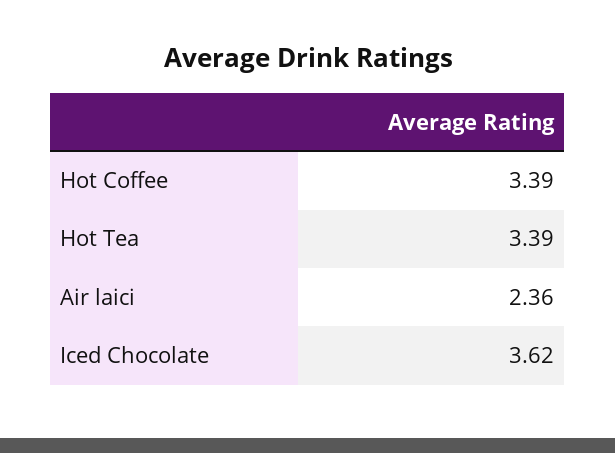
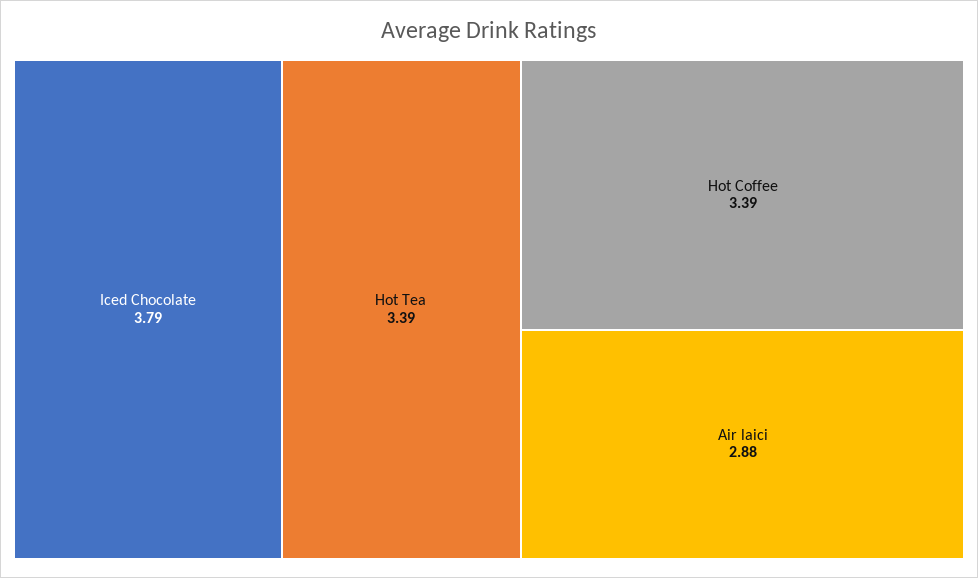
Air laici: 2.36 -> 2.88
Iced Chocolate: 3.62 -> 3.79

